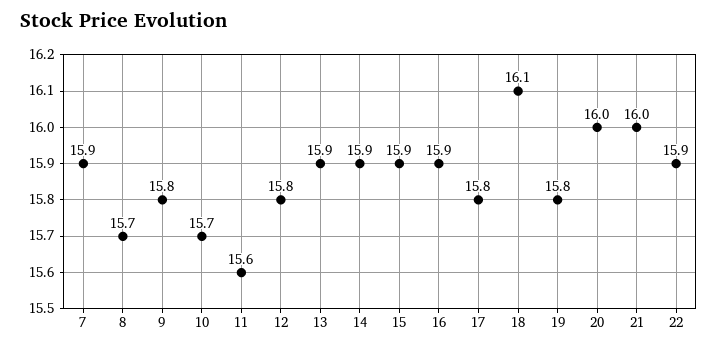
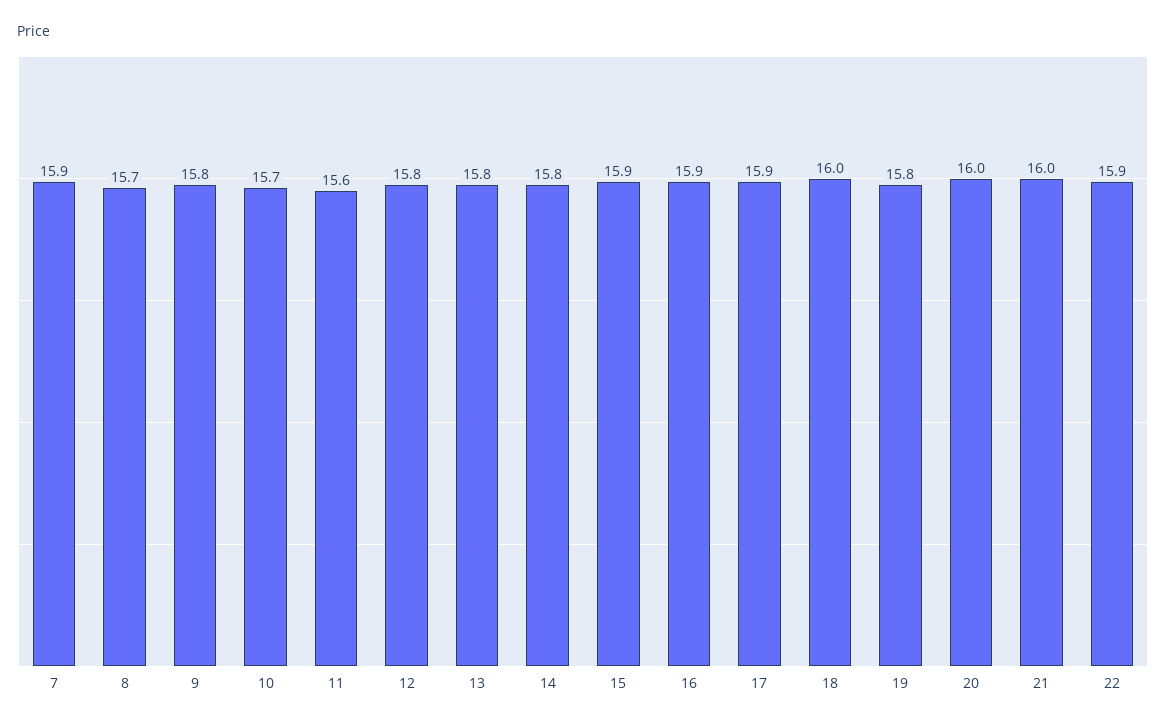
13: 15.9 -> 15.8
14: 15.9 -> 15.8
17: 15.8 -> 15.9
18: 16.1 -> 16

